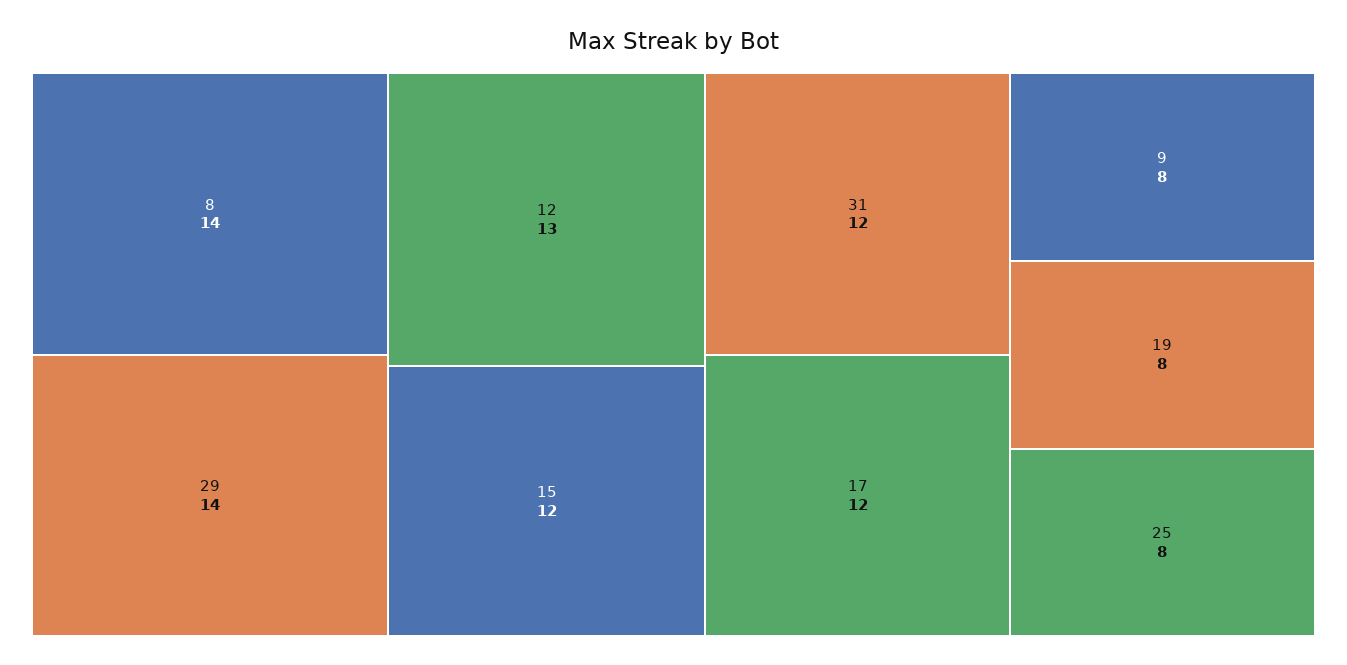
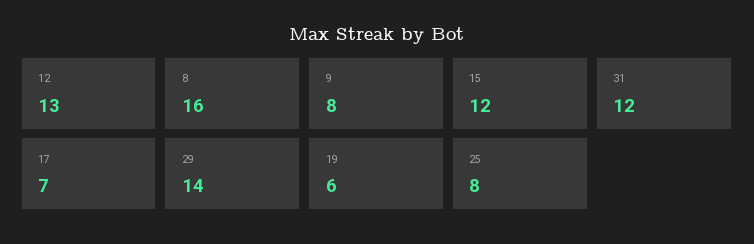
8: 14 -> 16
17: 12 -> 7
19: 8 -> 6

